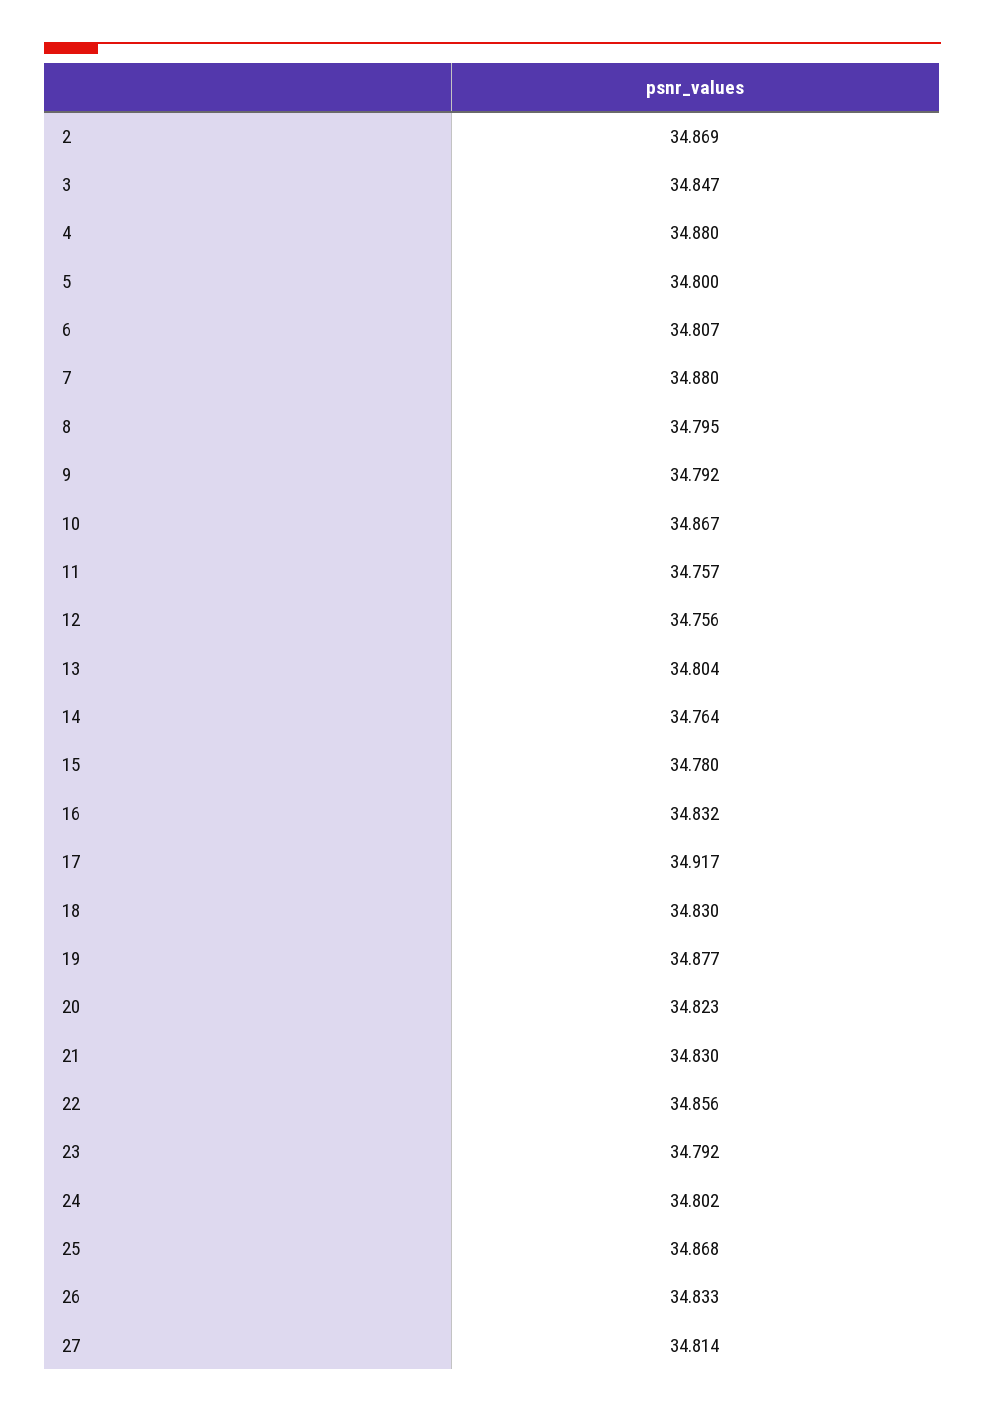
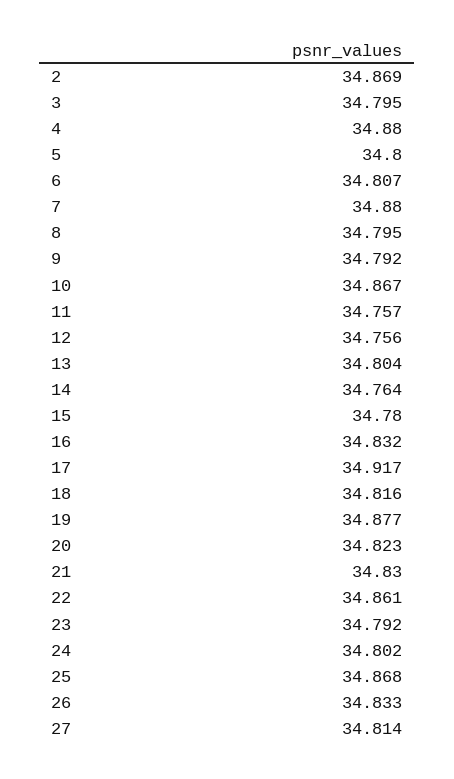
3: 34.847 -> 34.795
18: 34.83 -> 34.816
22: 34.856 -> 34.861

